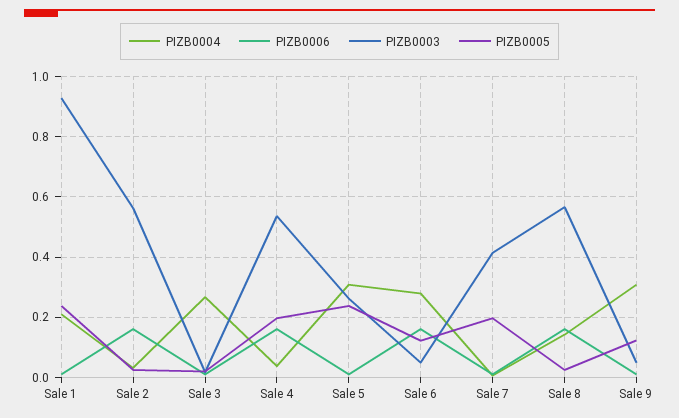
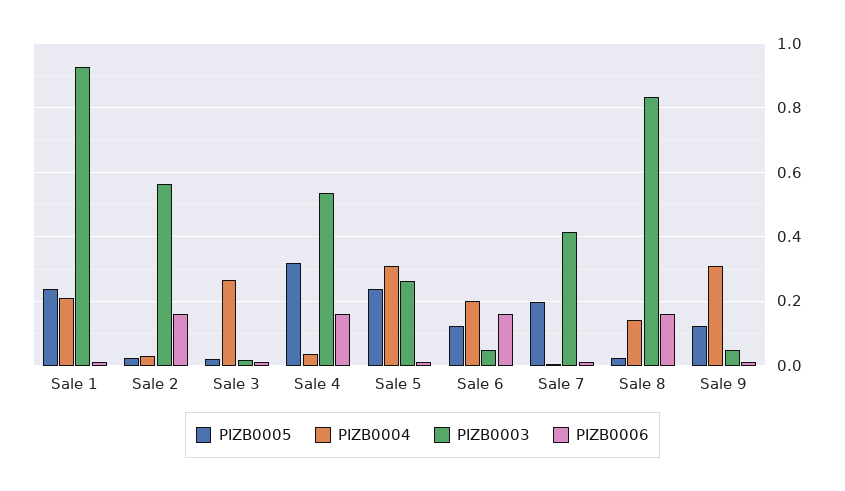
PIZB0005, Sale 4: 0.2 -> 0.32
PIZB0004, Sale 6: 0.28 -> 0.2
PIZB0003, Sale 8: 0.56 -> 0.84

